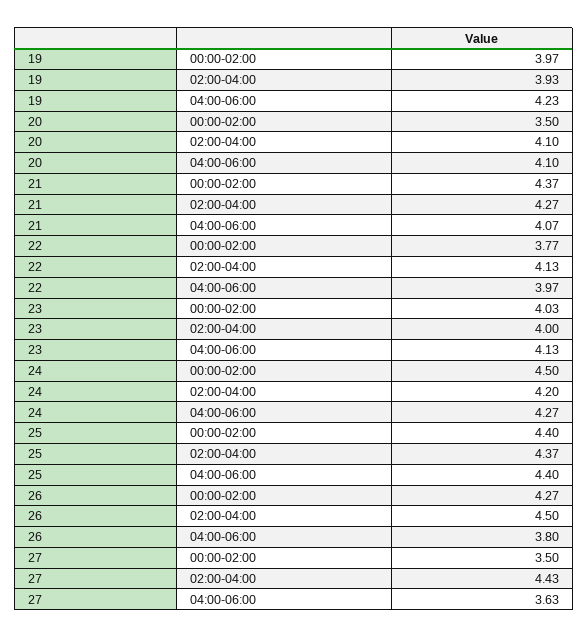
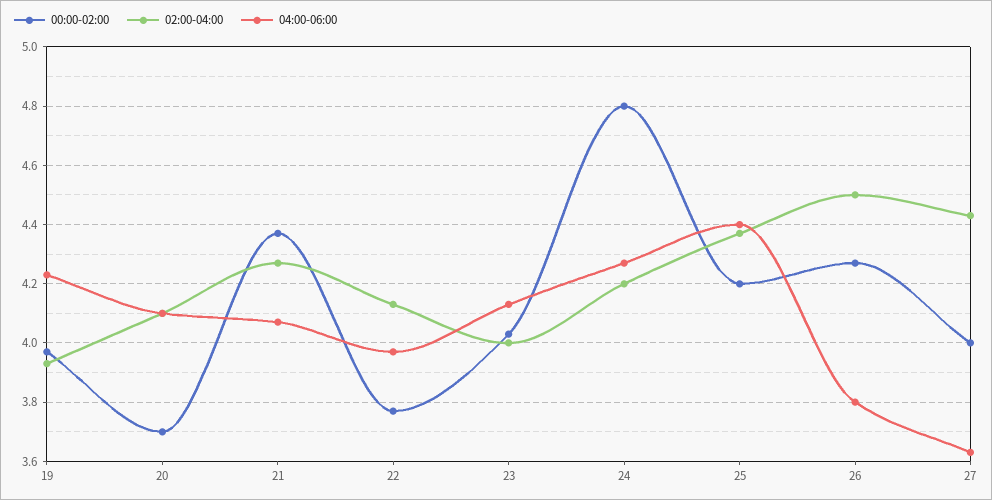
00:00-02:00, 20: 3.5 -> 3.7
00:00-02:00, 24: 4.5 -> 4.8
00:00-02:00, 25: 4.4 -> 4.2
00:00-02:00, 27: 3.5 -> 4

